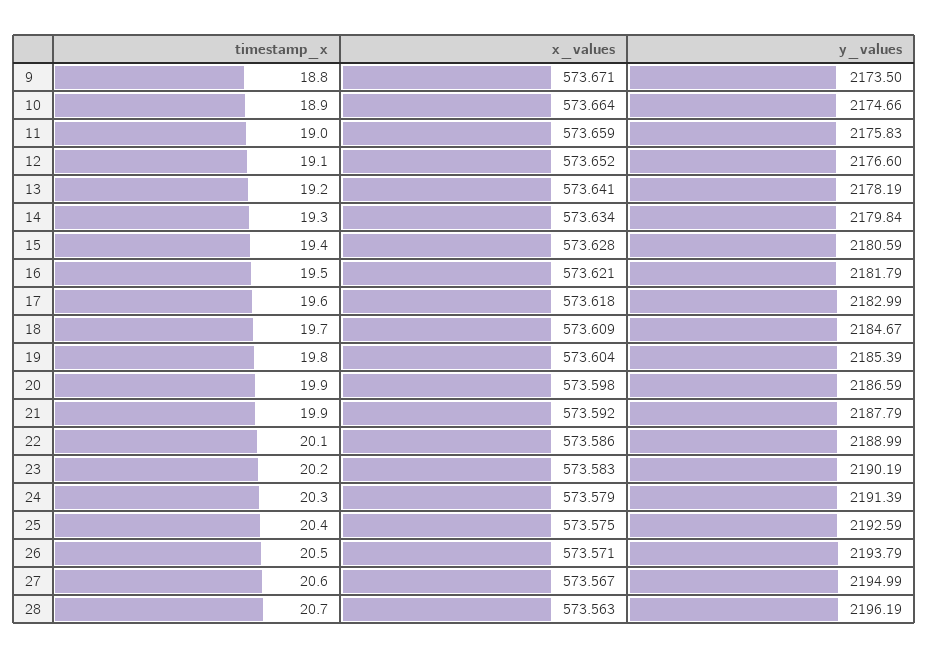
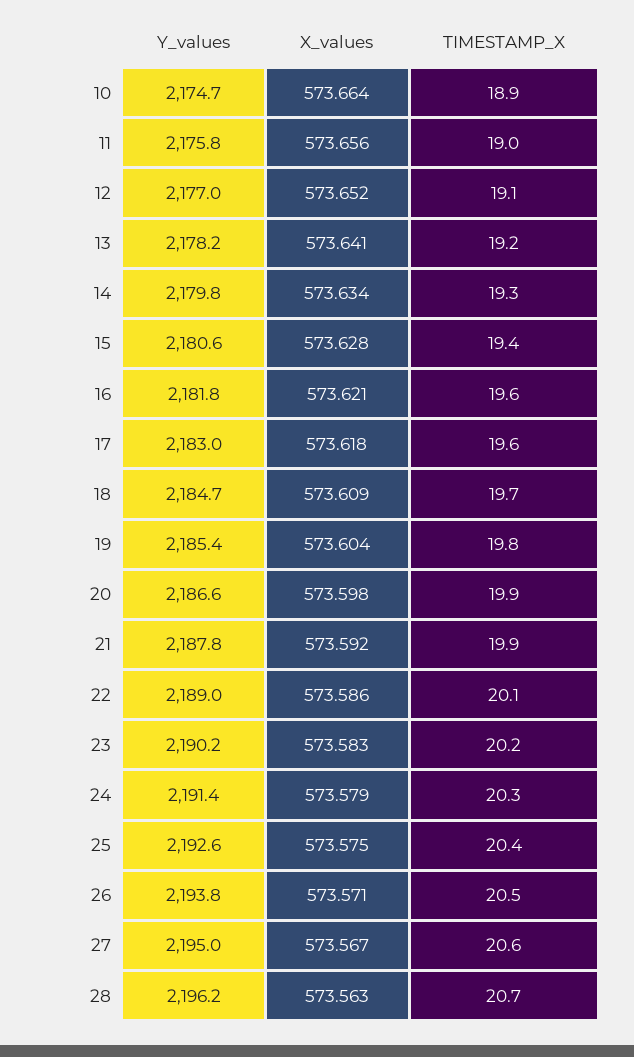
timestamp_x, 9: 18.8 -> none
x_values, 9: 573.671 -> none
y_values, 9: 2173.5 -> none
x_values, 11: 573.659 -> 573.656
y_values, 12: 2176.6 -> 2177
timestamp_x, 16: 19.5 -> 19.6

